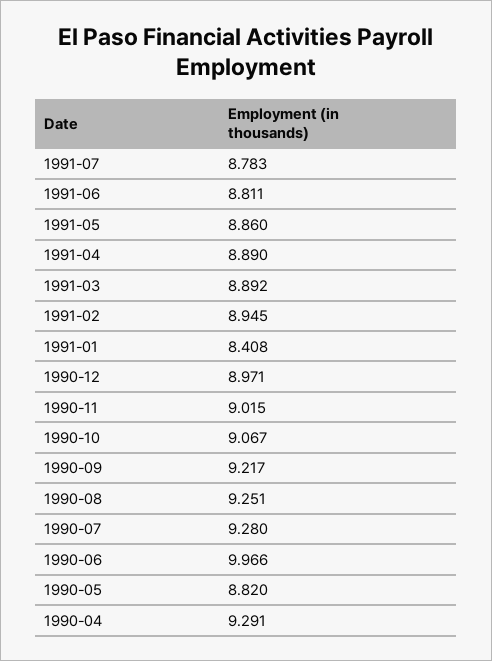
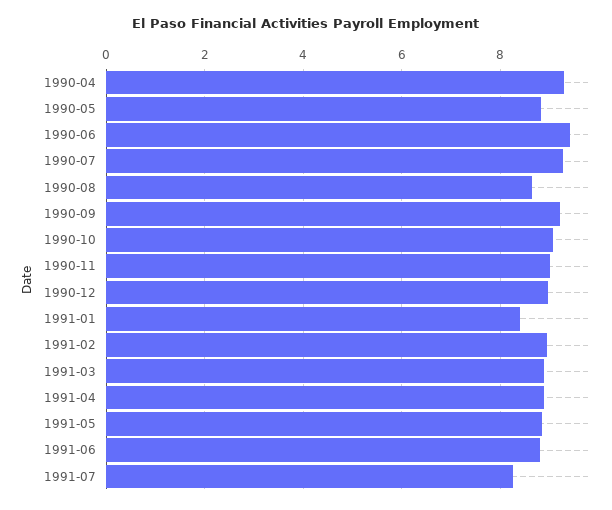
1991-07: 8.783 -> 8.2
1990-08: 9.251 -> 8.6
1990-06: 9.966 -> 9.4

